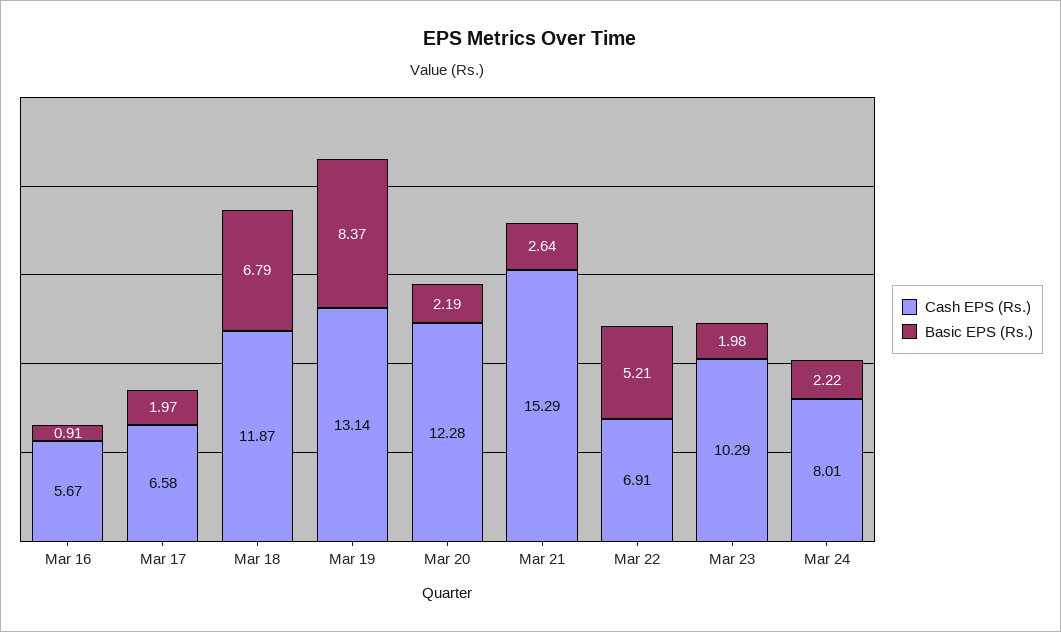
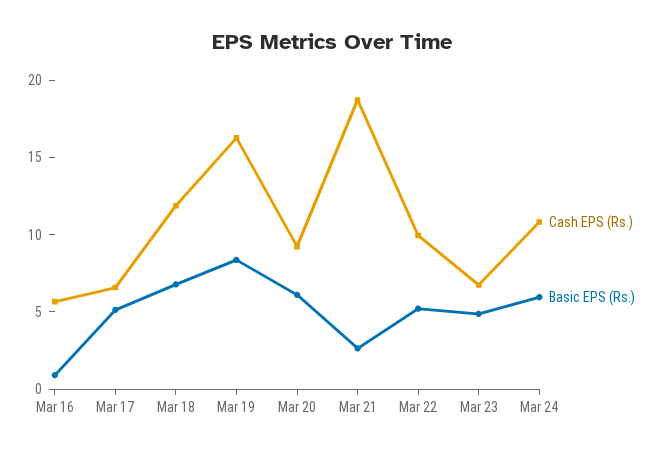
Basic EPS (Rs.), Mar 17: 1.97 -> 5
Cash EPS (Rs.), Mar 19: 13.14 -> 16
Cash EPS (Rs.), Mar 20: 12.28 -> 9
Basic EPS (Rs.), Mar 20: 2.19 -> 6
Cash EPS (Rs.), Mar 21: 15.29 -> 19
Cash EPS (Rs.), Mar 22: 6.91 -> 10
Cash EPS (Rs.), Mar 23: 10.29 -> 7
Basic EPS (Rs.), Mar 23: 1.98 -> 5
Cash EPS (Rs.), Mar 24: 8.01 -> 11
Basic EPS (Rs.), Mar 24: 2.22 -> 6

